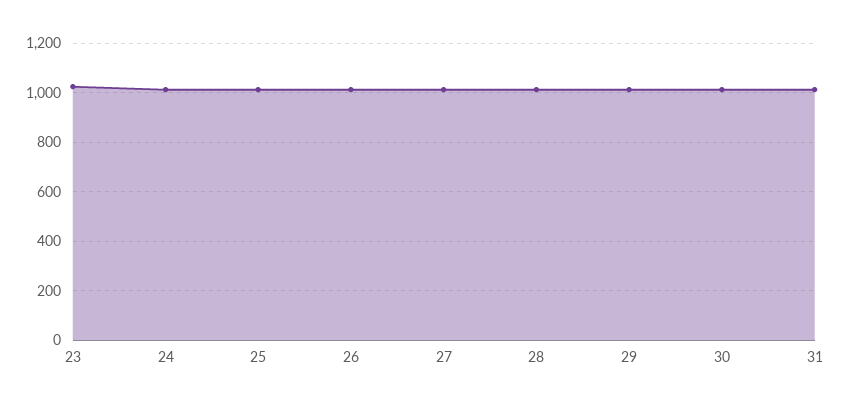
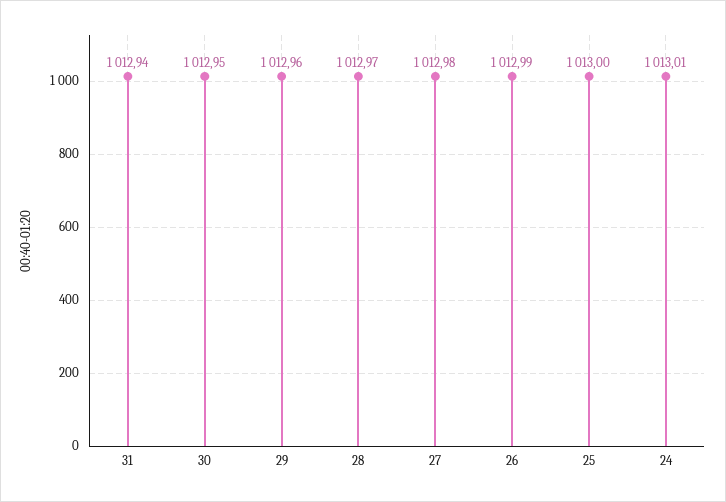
23: 1025 -> none

